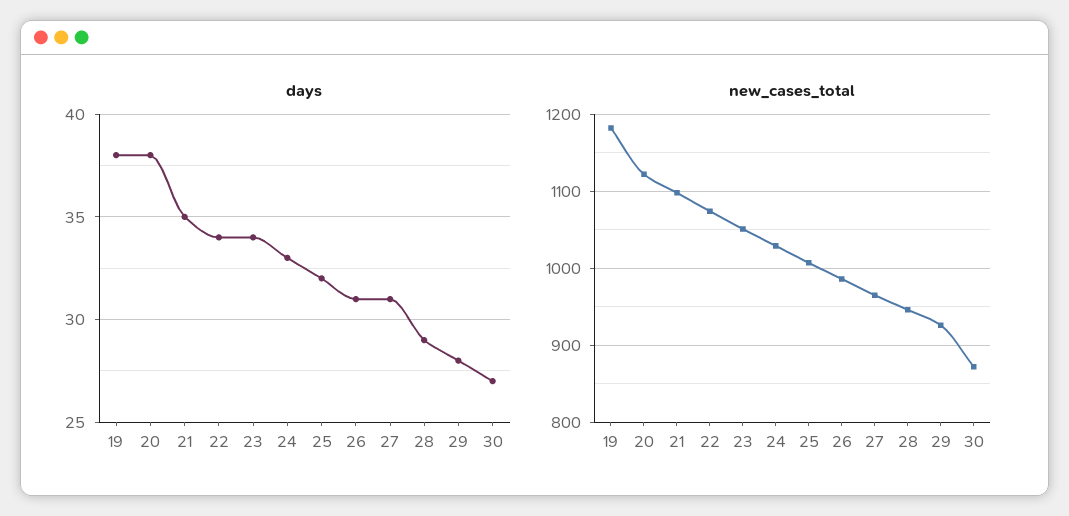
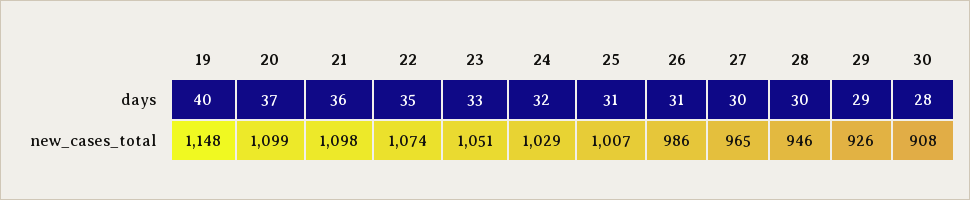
days, 19: 38 -> 40
days, 20: 38 -> 37
days, 21: 35 -> 36
days, 22: 34 -> 35
days, 23: 34 -> 33
days, 24: 33 -> 32
days, 25: 32 -> 31
days, 27: 31 -> 30
days, 28: 29 -> 30
days, 29: 28 -> 29
days, 30: 27 -> 28
new_cases_total, 19: 1180 -> 1148
new_cases_total, 20: 1120 -> 1099
new_cases_total, 30: 870 -> 908

